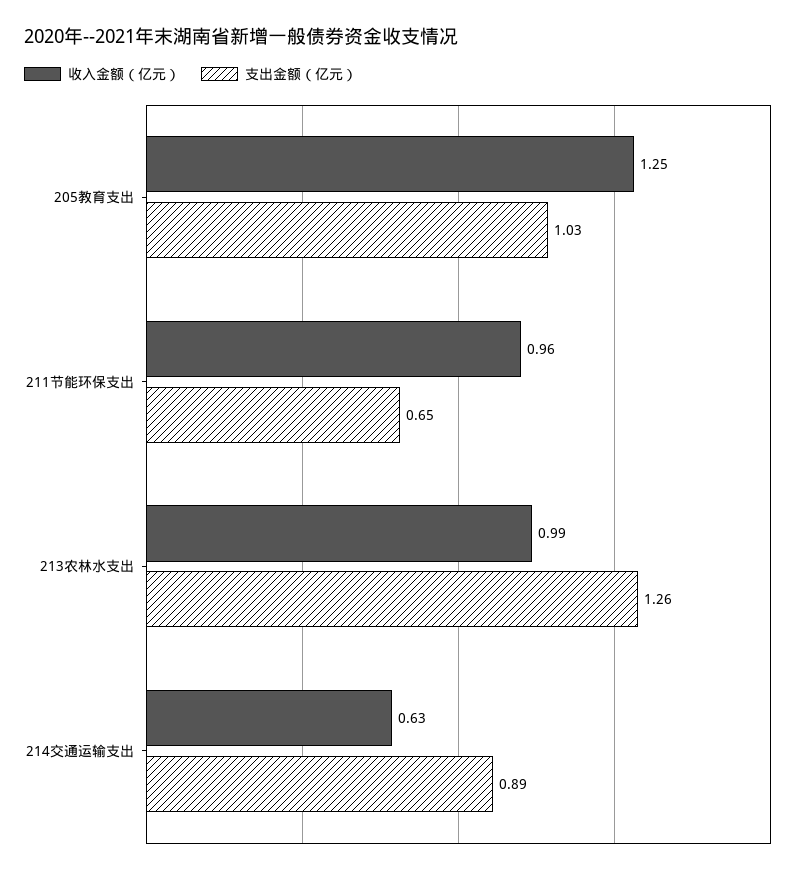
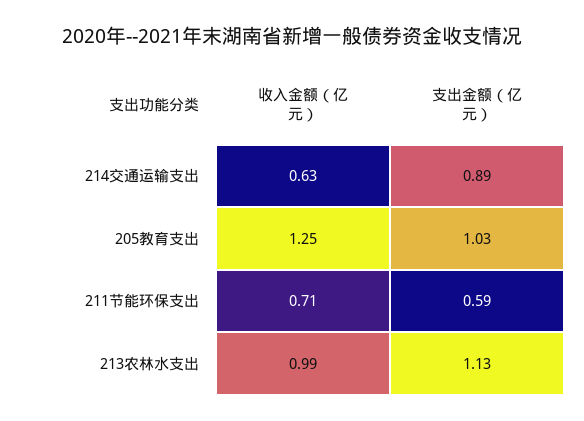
收入金额（亿元）, 211节能环保支出: 0.96 -> 0.71
支出金额（亿元）, 211节能环保支出: 0.65 -> 0.59
支出金额（亿元）, 213农林水支出: 1.26 -> 1.13

